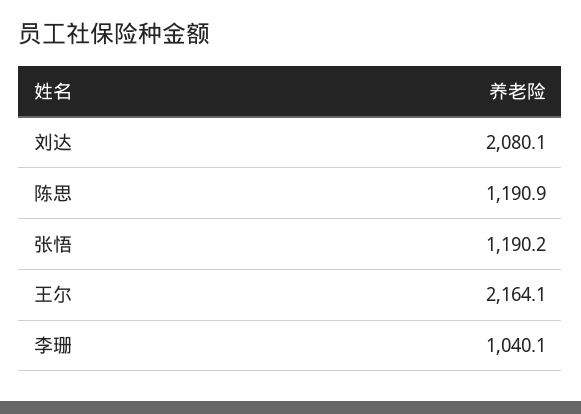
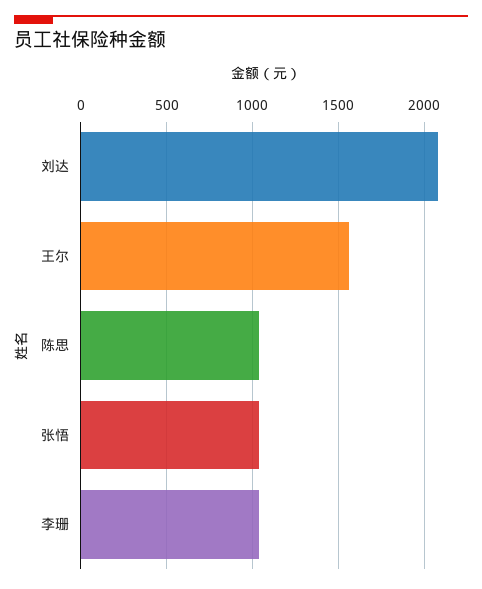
陈思: 1190.9 -> 1050
张悟: 1190.2 -> 1050
王尔: 2164.1 -> 1550

